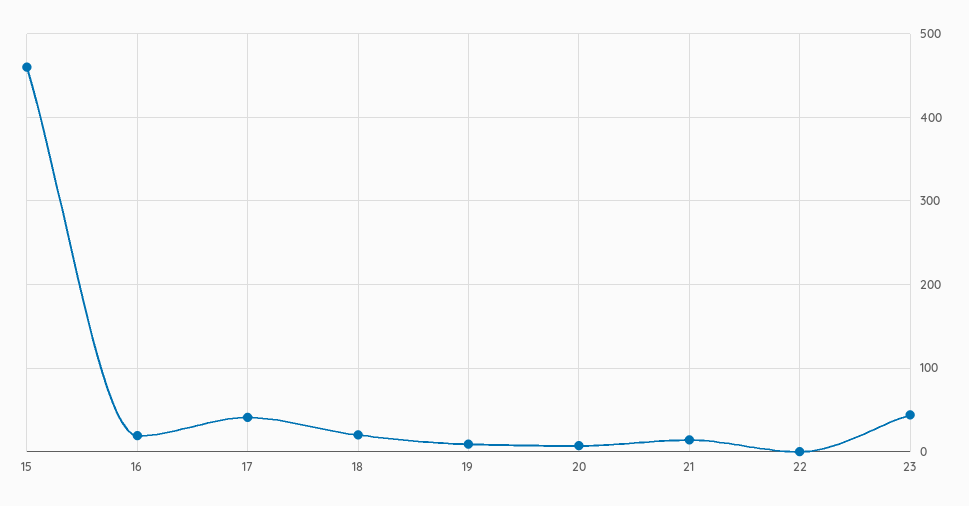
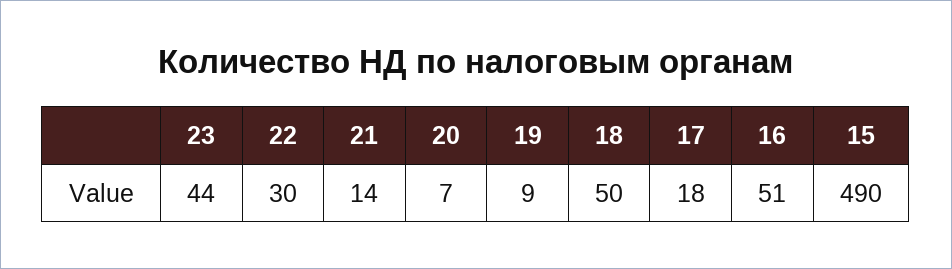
15: 460 -> 490
16: 20 -> 51
17: 40 -> 18
18: 20 -> 50
22: 0 -> 30

